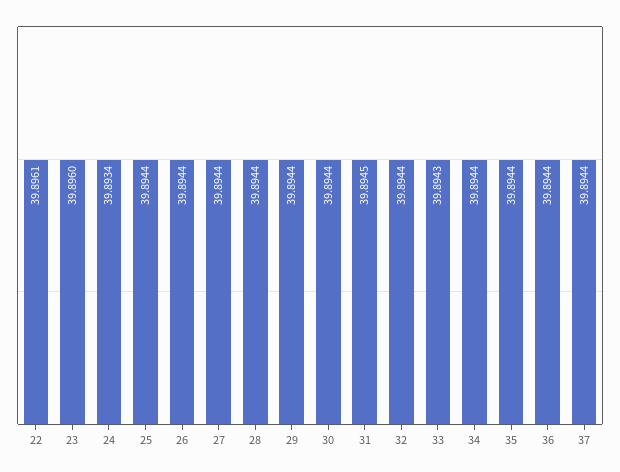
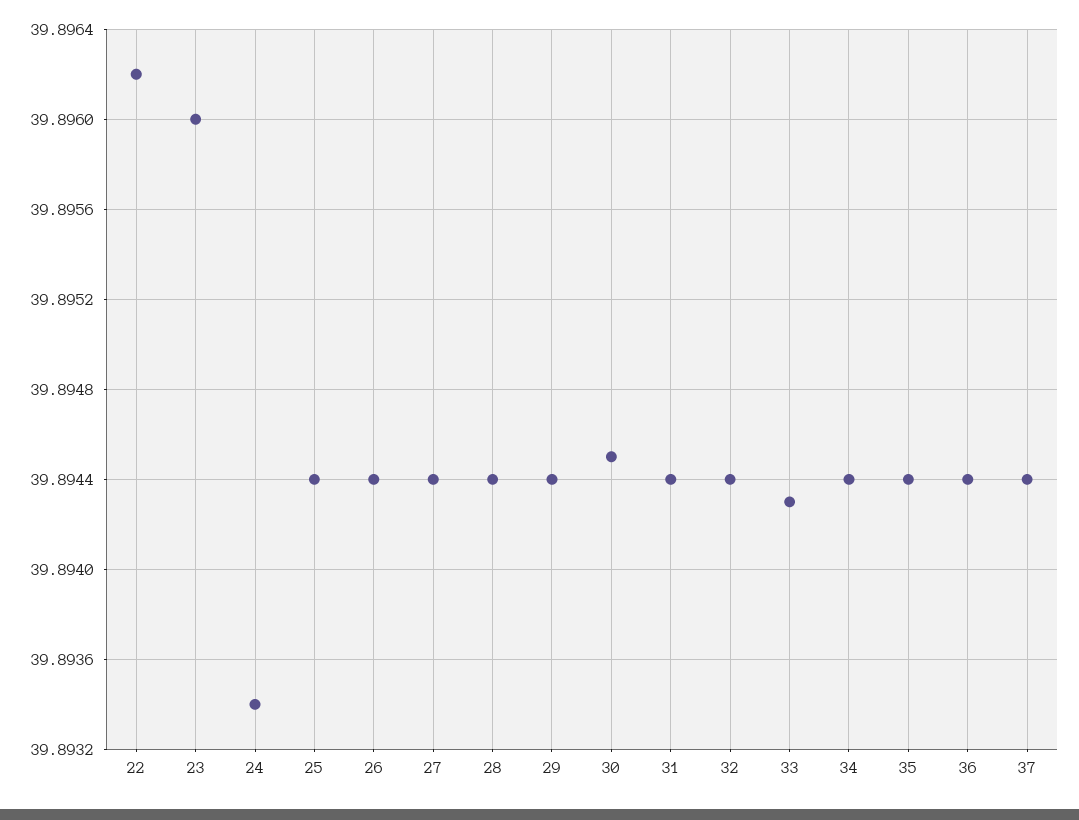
22: 39.8961 -> 39.8962
30: 39.8944 -> 39.8945
31: 39.8945 -> 39.8944

